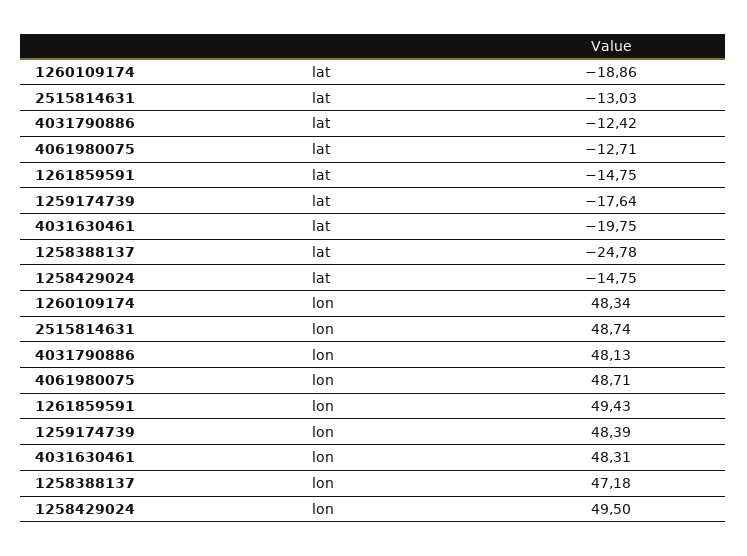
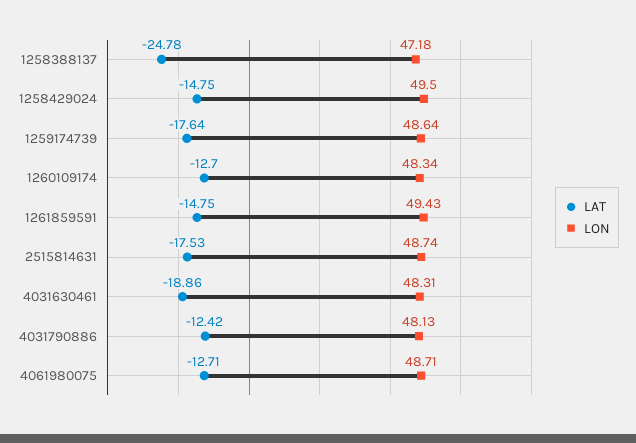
lat, 1260109174: -18.86 -> -12.7
lat, 2515814631: -13.03 -> -17.53
lat, 4031630461: -19.75 -> -18.86
lon, 1259174739: 48.39 -> 48.64

